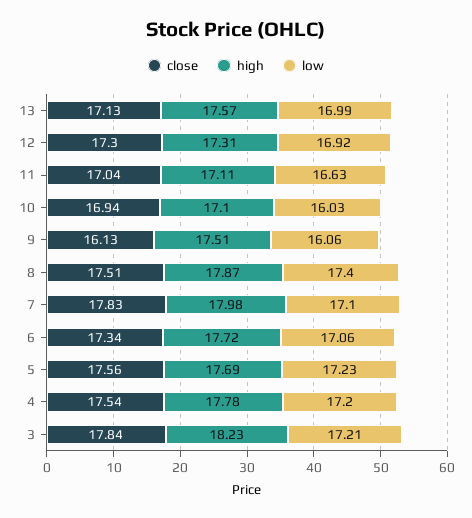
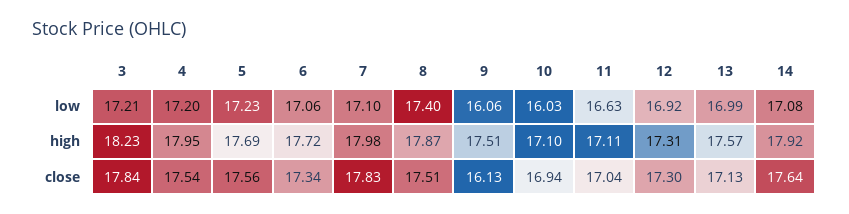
high, 4: 17.78 -> 17.95
low, 14: none -> 17.08
high, 14: none -> 17.92
close, 14: none -> 17.64

